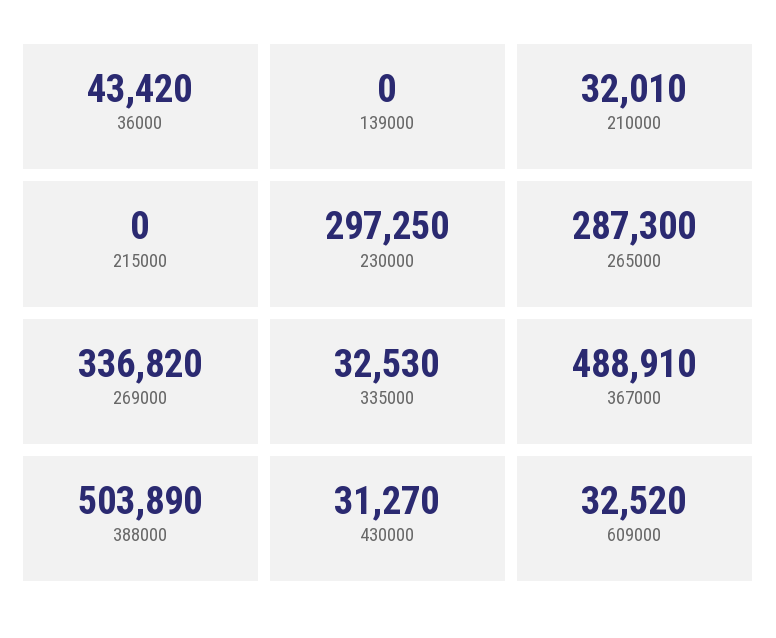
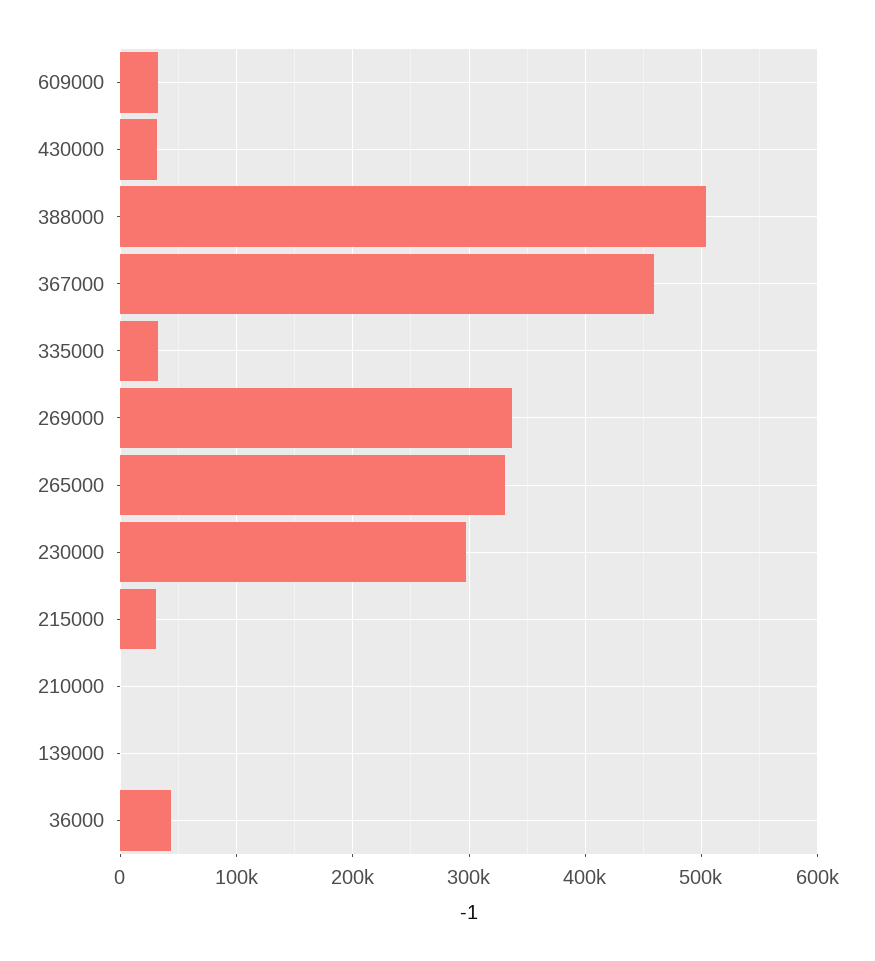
210000: 32010 -> 0
215000: 0 -> 30000
265000: 287300 -> 330000
367000: 488910 -> 460000

